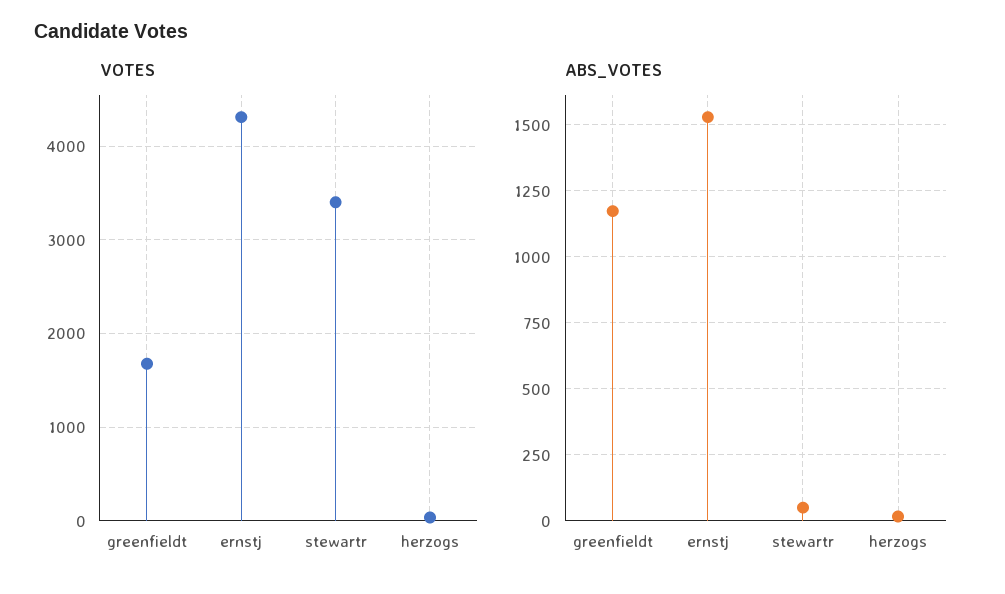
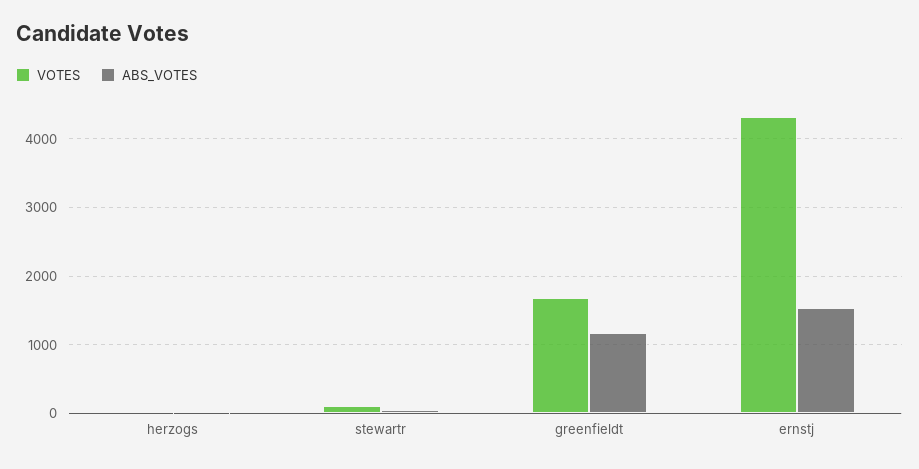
VOTES, stewartr: 3400 -> 100

